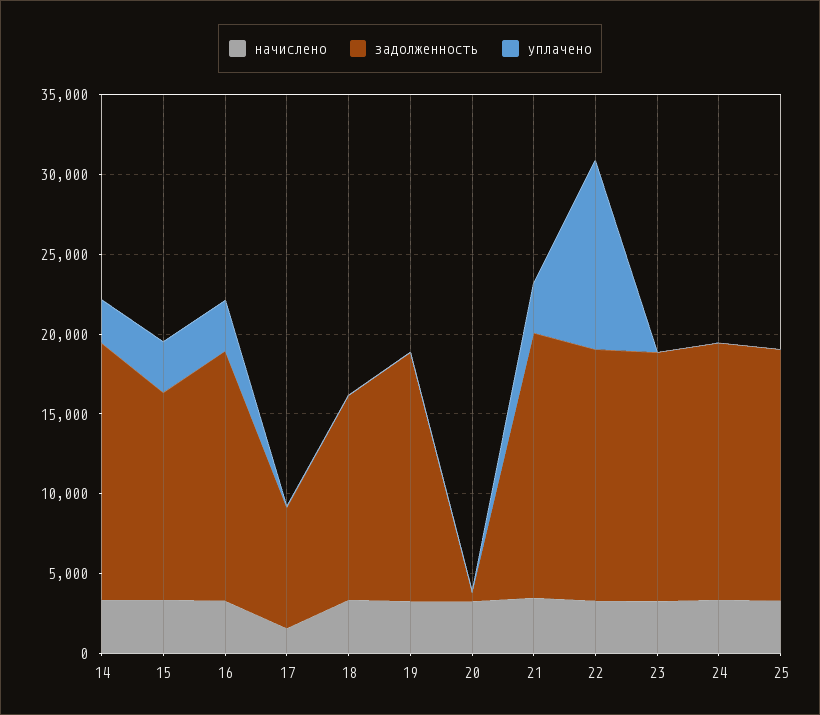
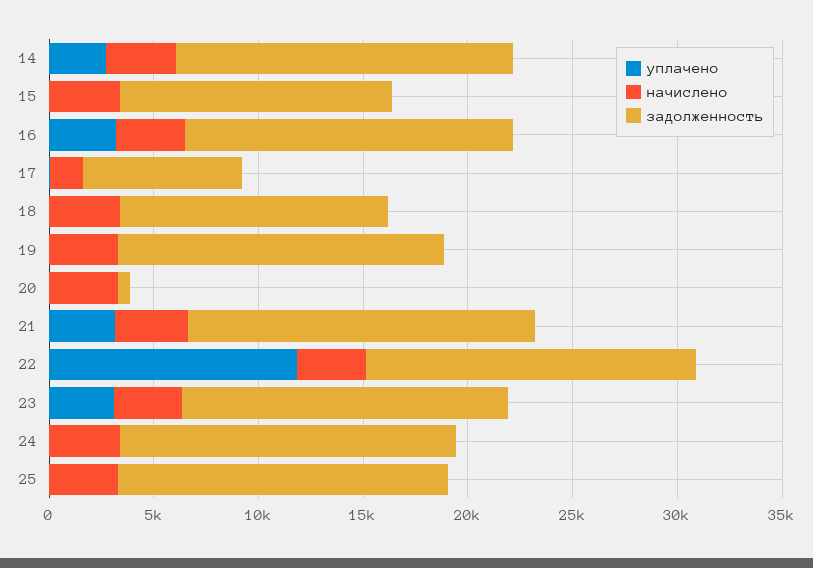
уплачено, 15: 3000 -> 0
уплачено, 23: 0 -> 3000

